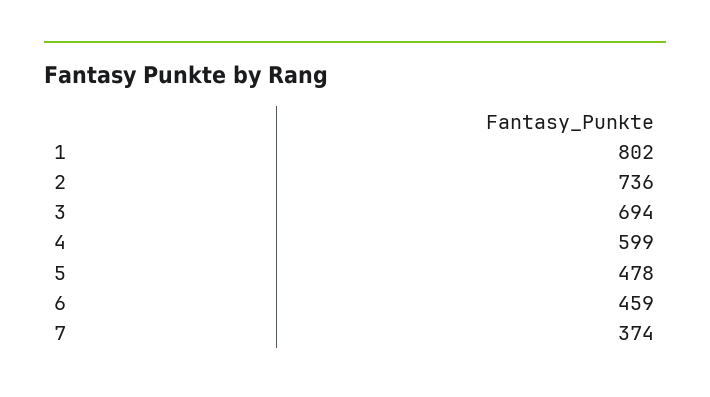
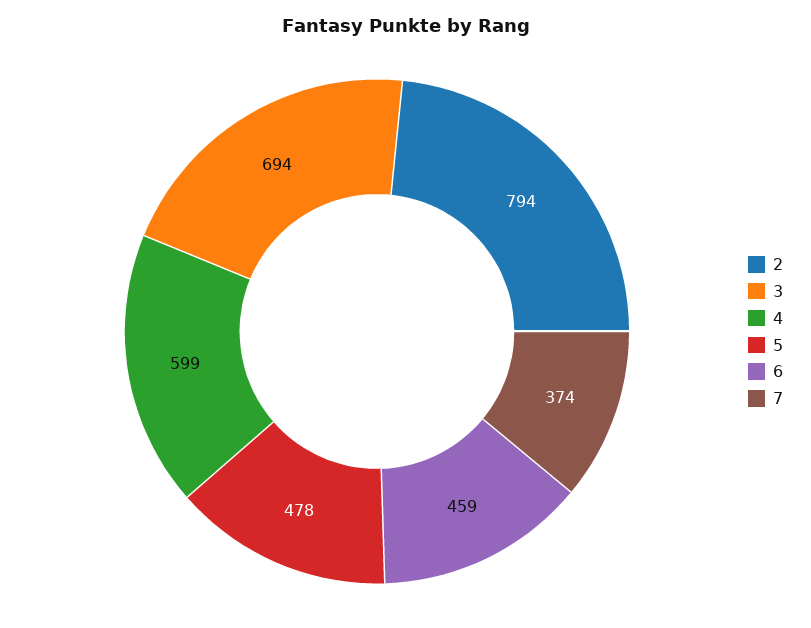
1: 802 -> none
2: 736 -> 794

